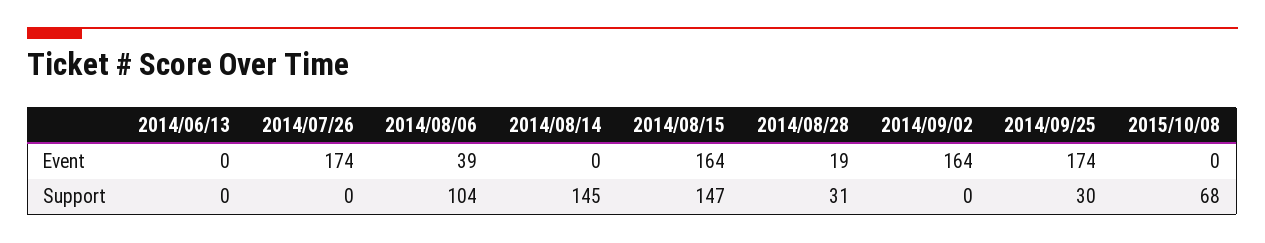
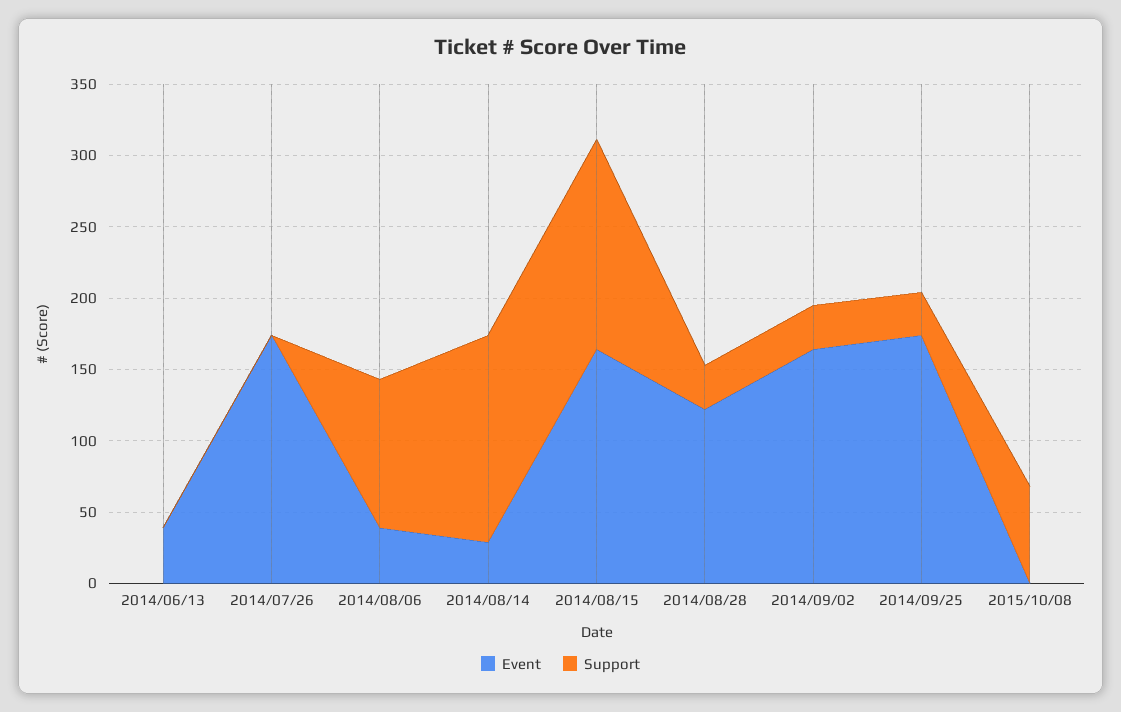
Event, 2014/06/13: 0 -> 40
Event, 2014/08/14: 0 -> 30
Event, 2014/08/28: 19 -> 120
Support, 2014/09/02: 0 -> 30

